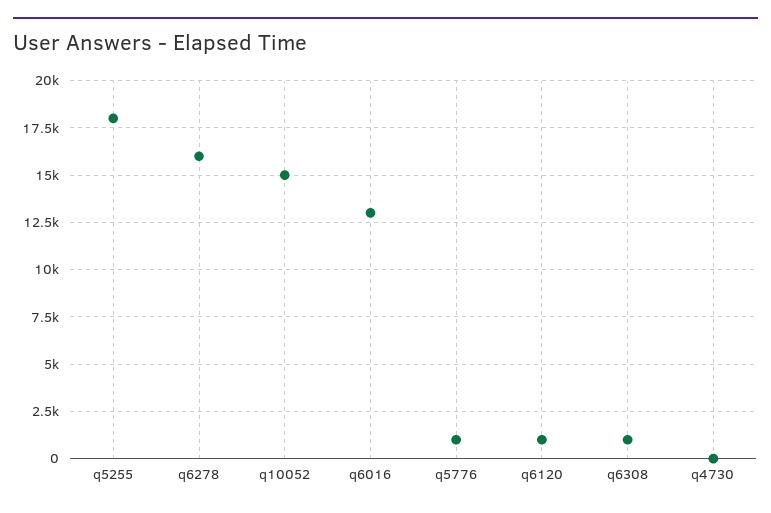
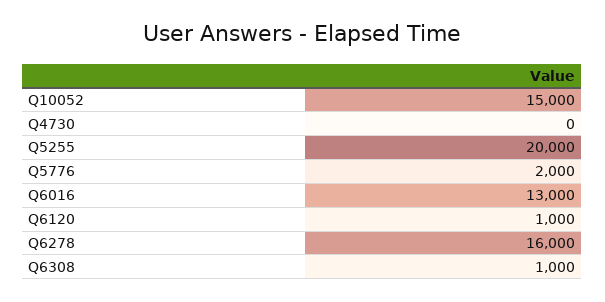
q5255: 18000 -> 20000
q5776: 1000 -> 2000

